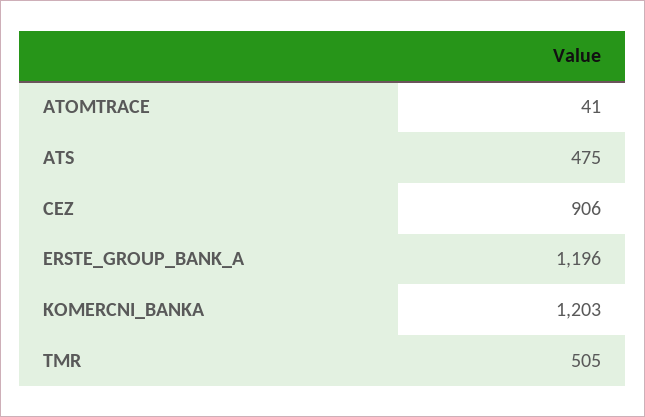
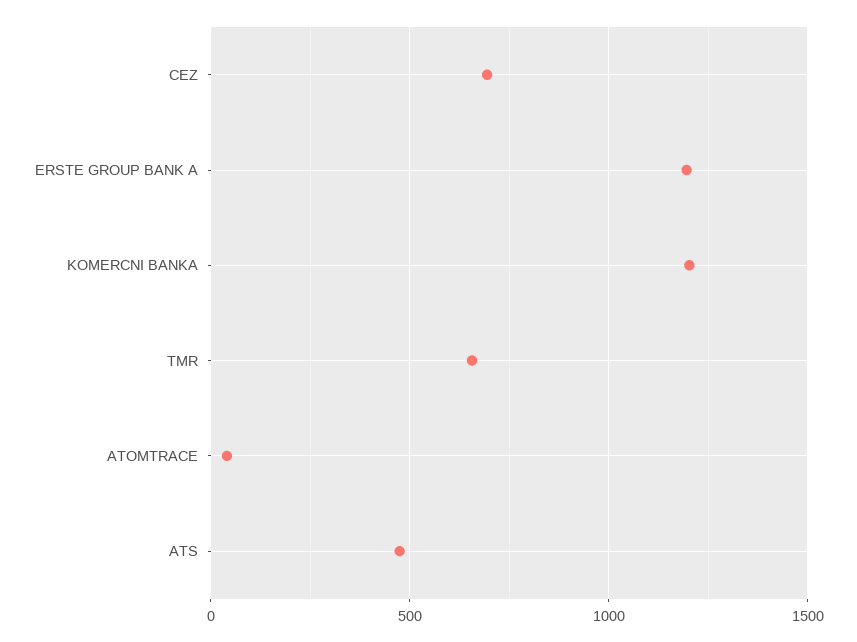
CEZ: 906 -> 700
TMR: 505 -> 650

